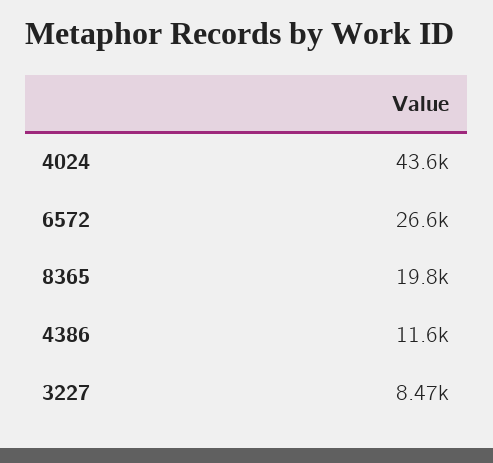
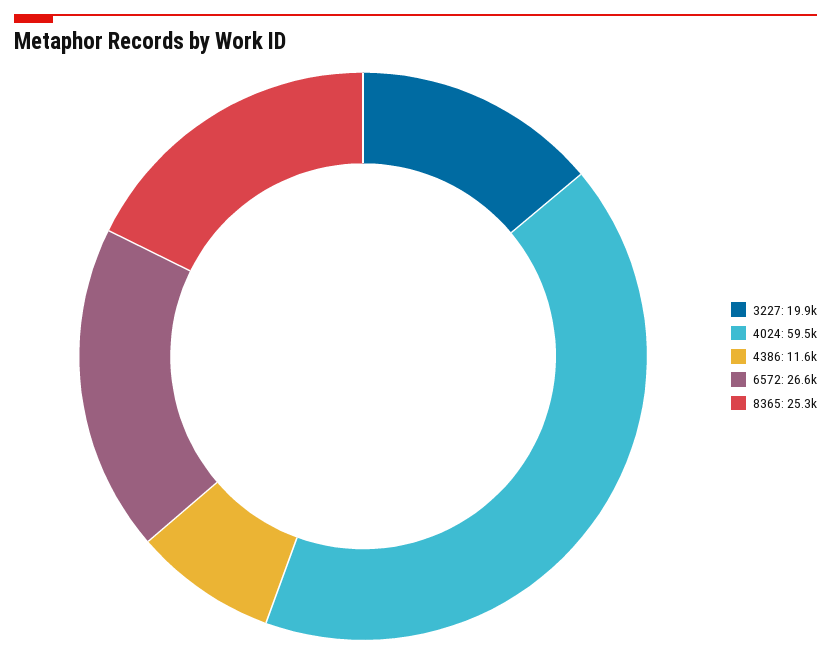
4024: 43600 -> 59500
8365: 19800 -> 25300
3227: 8470 -> 19900

